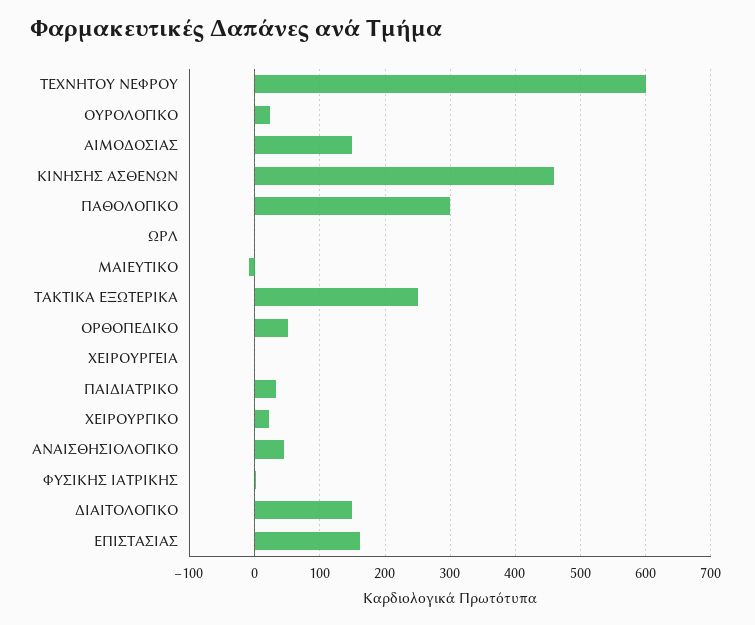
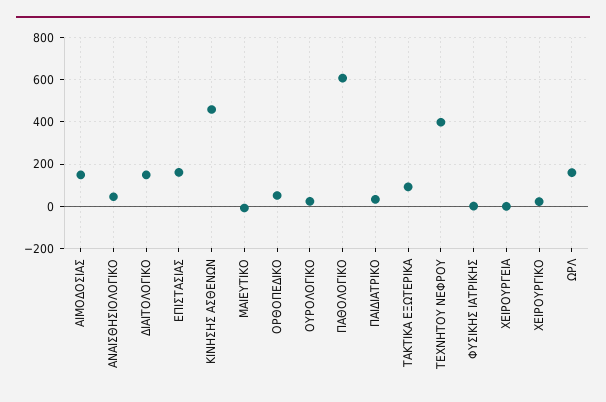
ΤΕΧΝΗΤΟΥ ΝΕΦΡΟΥ: 600 -> 400
ΠΑΘΟΛΟΓΙΚΟ: 300 -> 600
ΩΡΛ: 0 -> 150
ΤΑΚΤΙΚΑ ΕΞΩΤΕΡΙΚΑ: 250 -> 100

